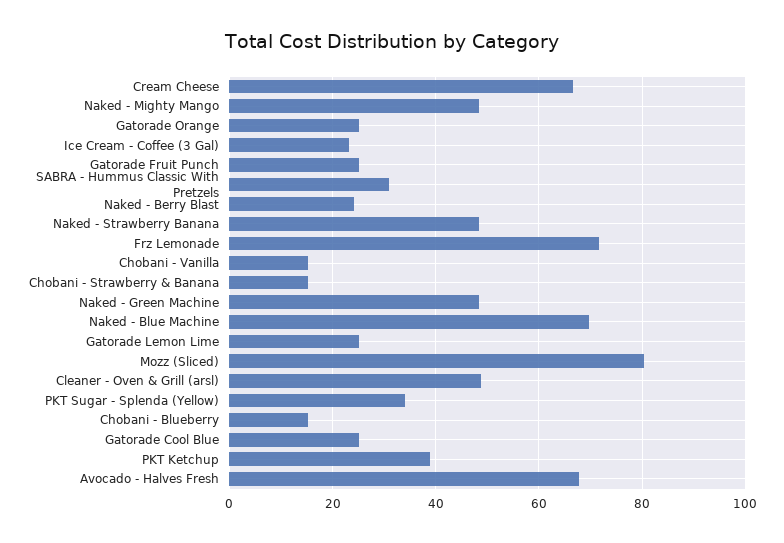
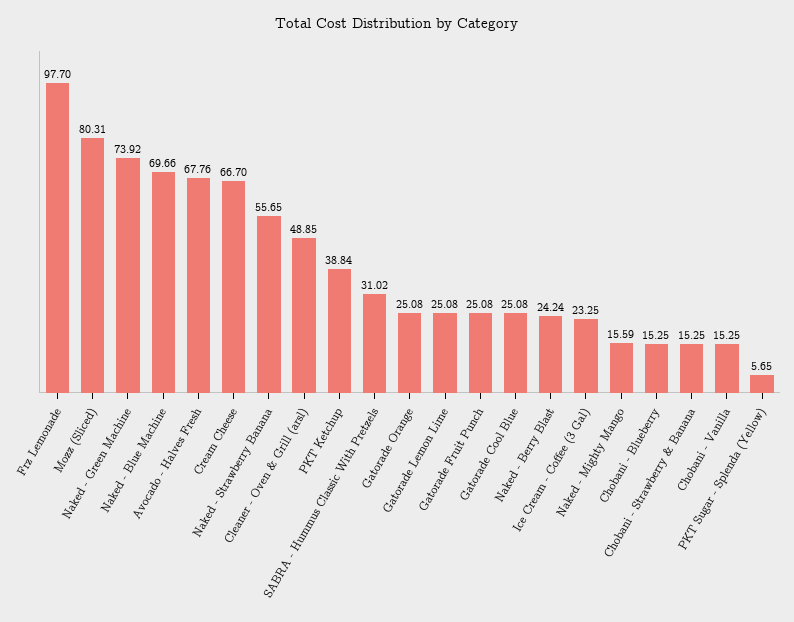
Naked - Mighty Mango: 48 -> 15.59
Naked - Strawberry Banana: 48 -> 55.65
Frz Lemonade: 72 -> 97.7
Naked - Green Machine: 48 -> 73.92
PKT Sugar - Splenda (Yellow): 34 -> 5.65

